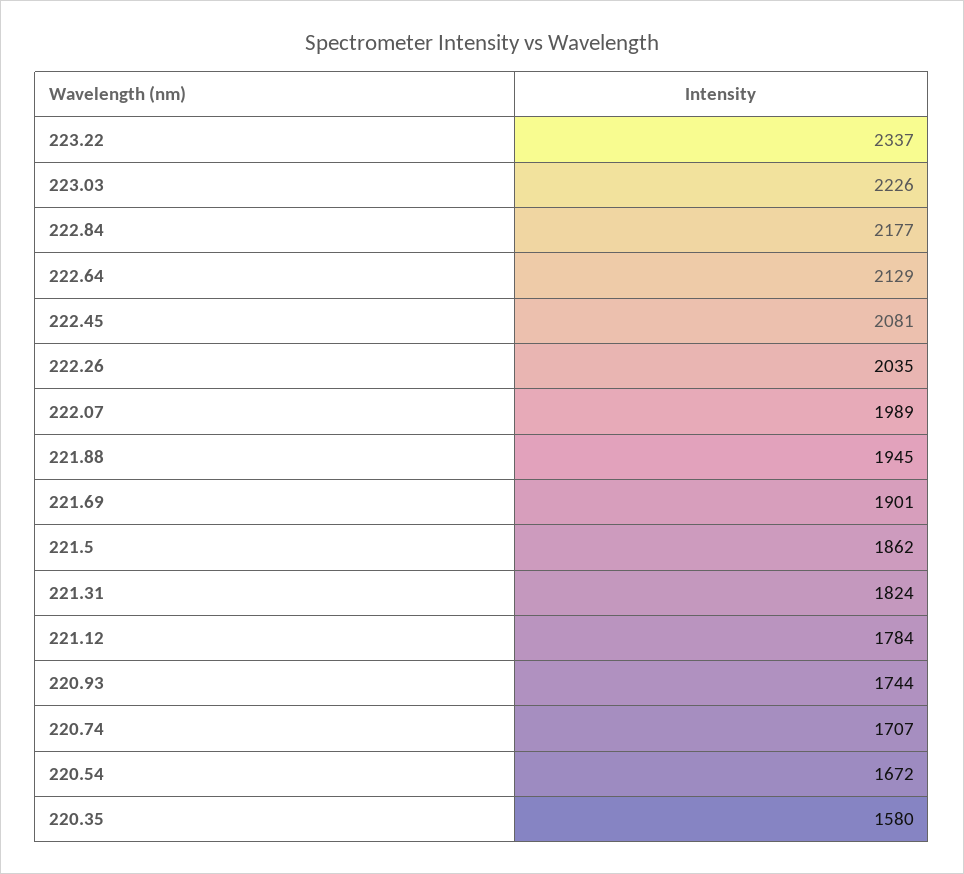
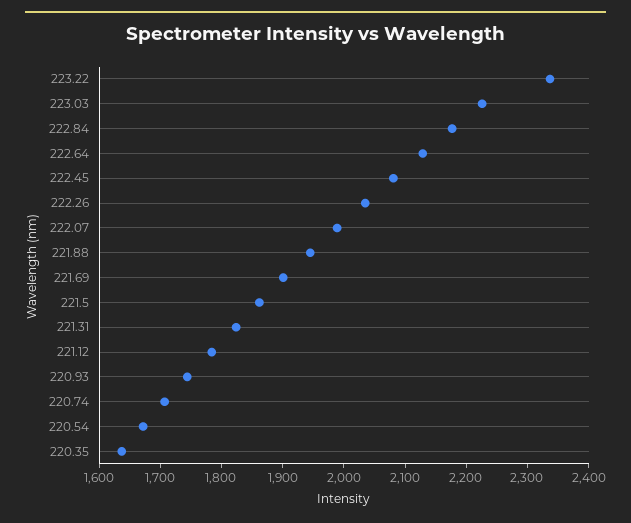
220.35: 1580 -> 1640

